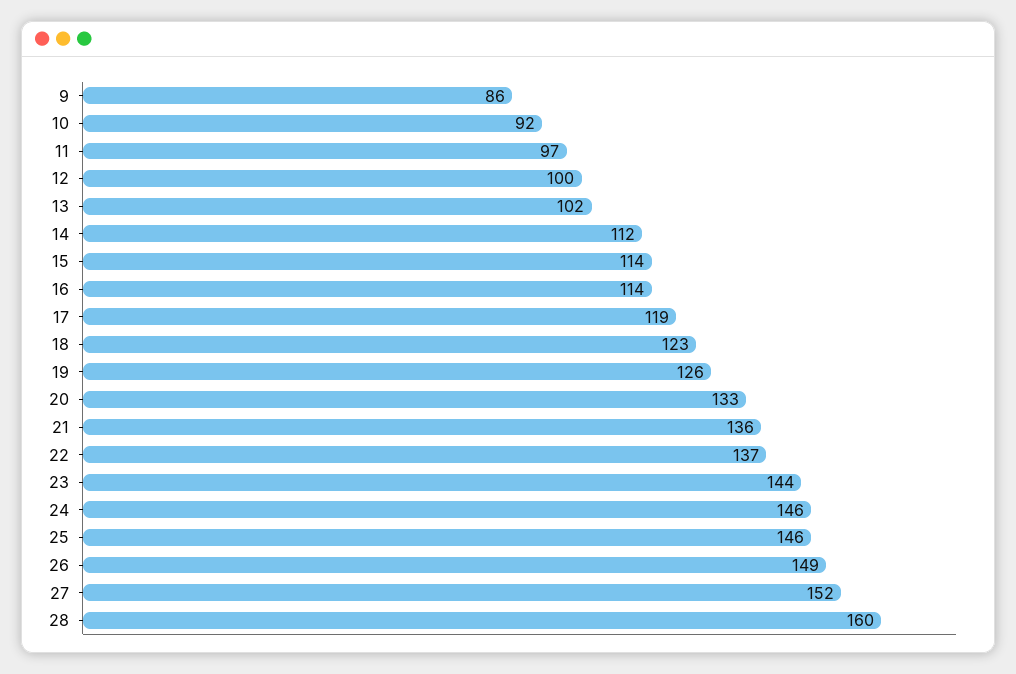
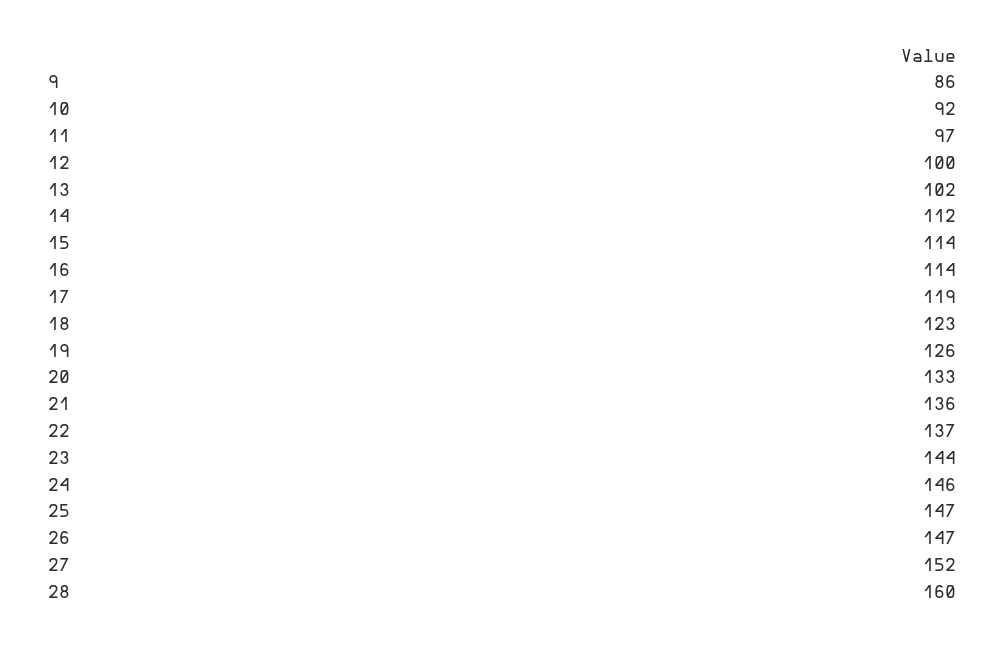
25: 146 -> 147
26: 149 -> 147

